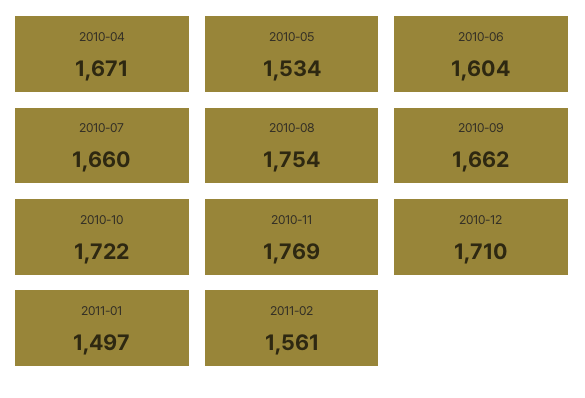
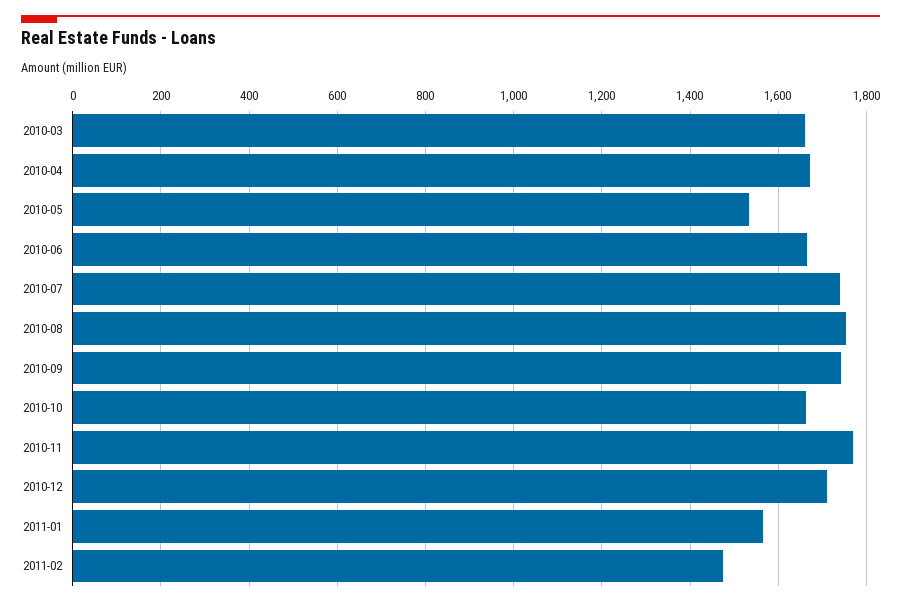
2010-06: 1604 -> 1660
2010-07: 1660 -> 1740
2010-09: 1662 -> 1740
2010-10: 1722 -> 1660
2011-01: 1497 -> 1560
2011-02: 1561 -> 1480
2010-03: none -> 1660

